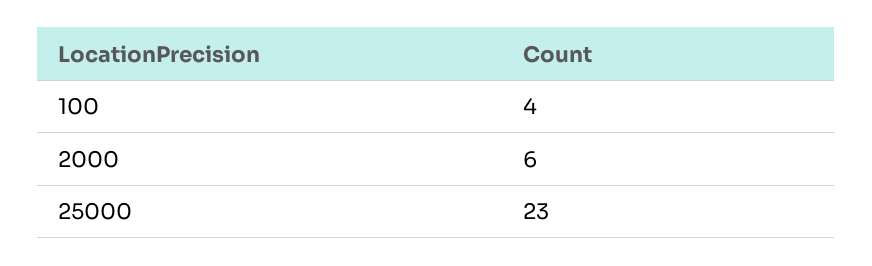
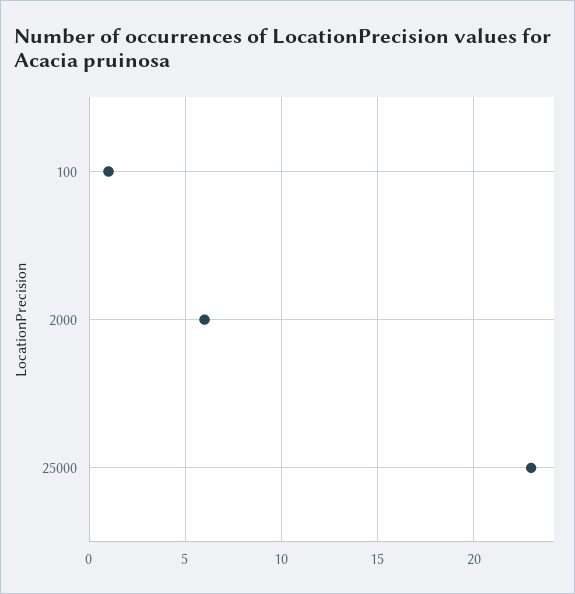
100: 4 -> 1

